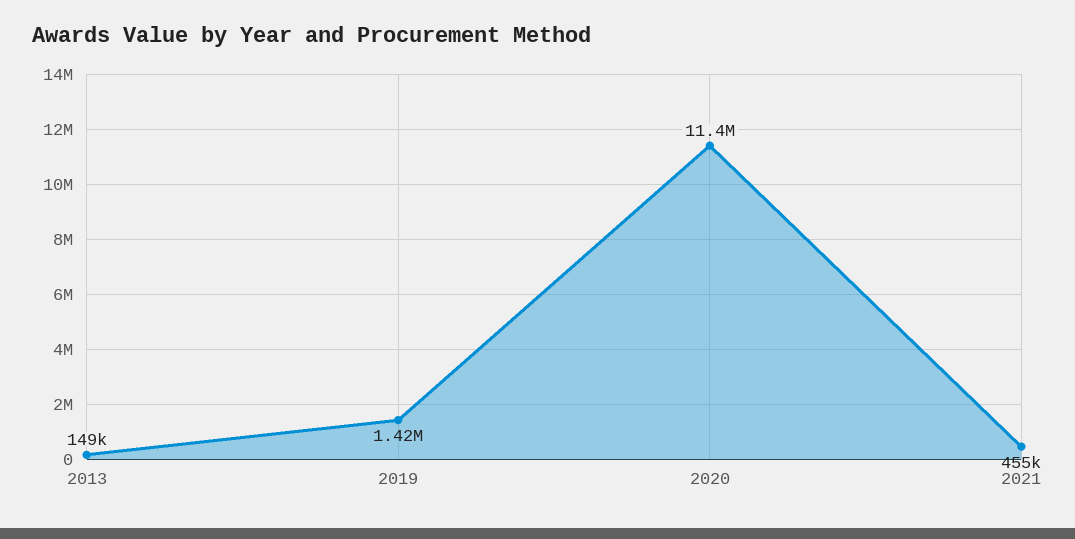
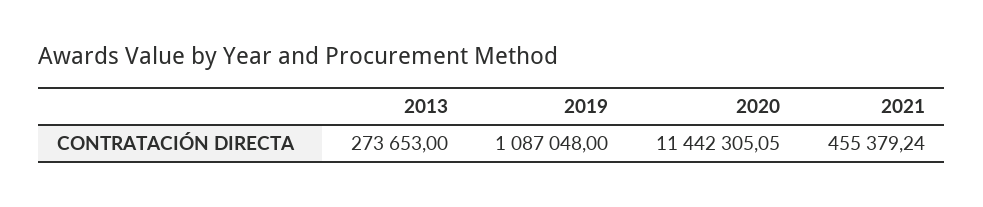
2013: 149000 -> 273653
2019: 1420000 -> 1087048

